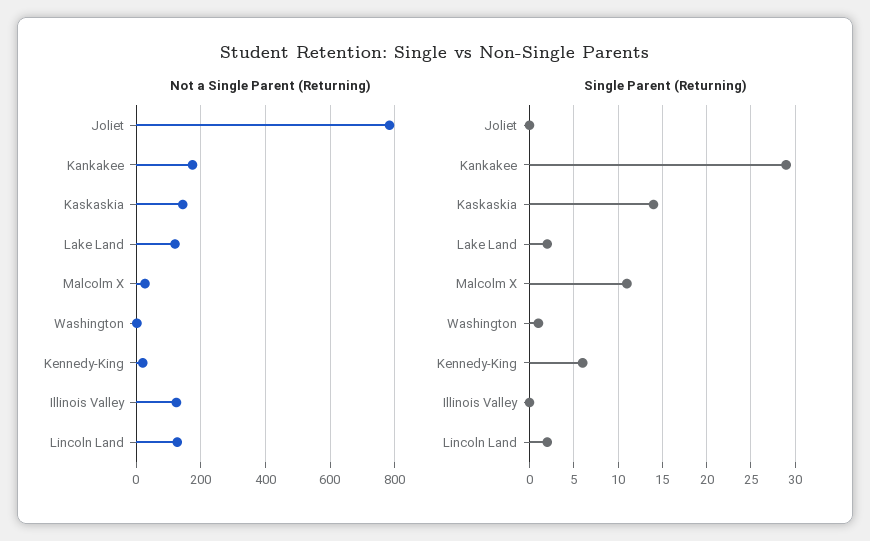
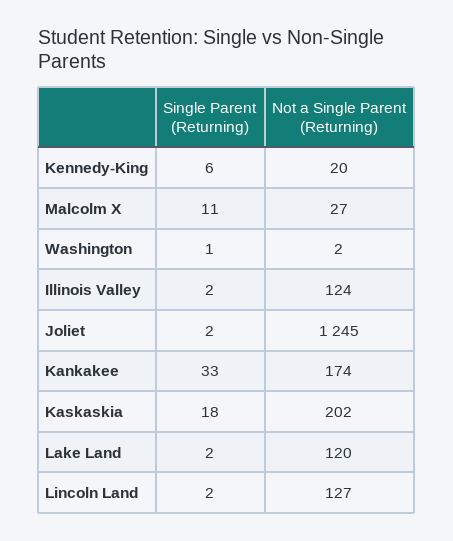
Not a Single Parent (Returning), Joliet: 780 -> 1245
Not a Single Parent (Returning), Kaskaskia: 140 -> 202
Single Parent (Returning), Joliet: 0 -> 2
Single Parent (Returning), Kankakee: 29 -> 33
Single Parent (Returning), Kaskaskia: 14 -> 18
Single Parent (Returning), Illinois Valley: 0 -> 2

